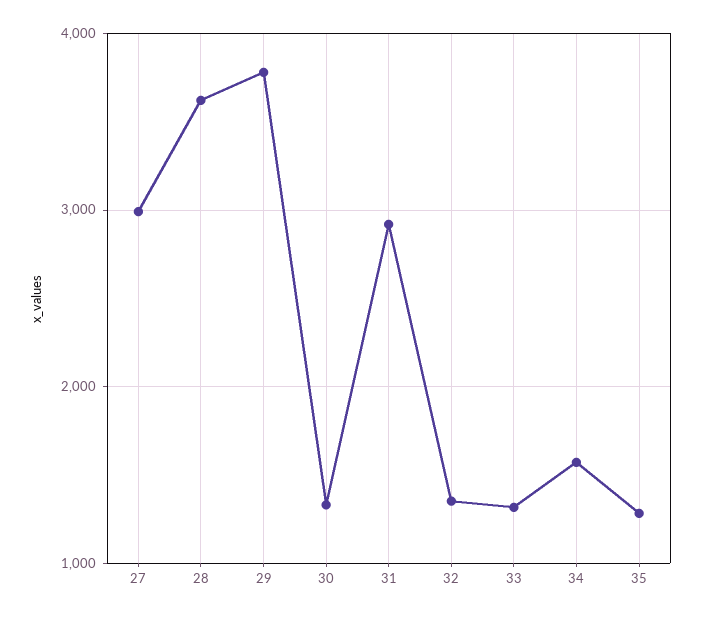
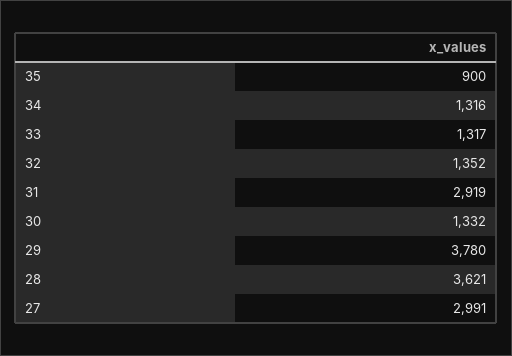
34: 1600 -> 1316
35: 1300 -> 900

